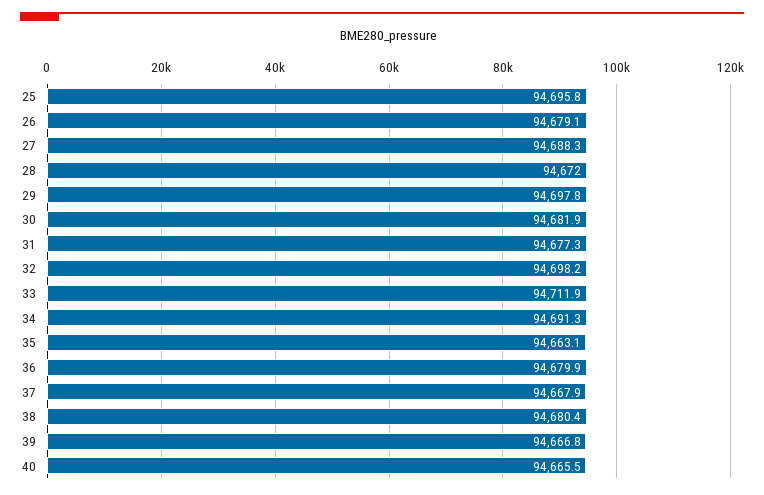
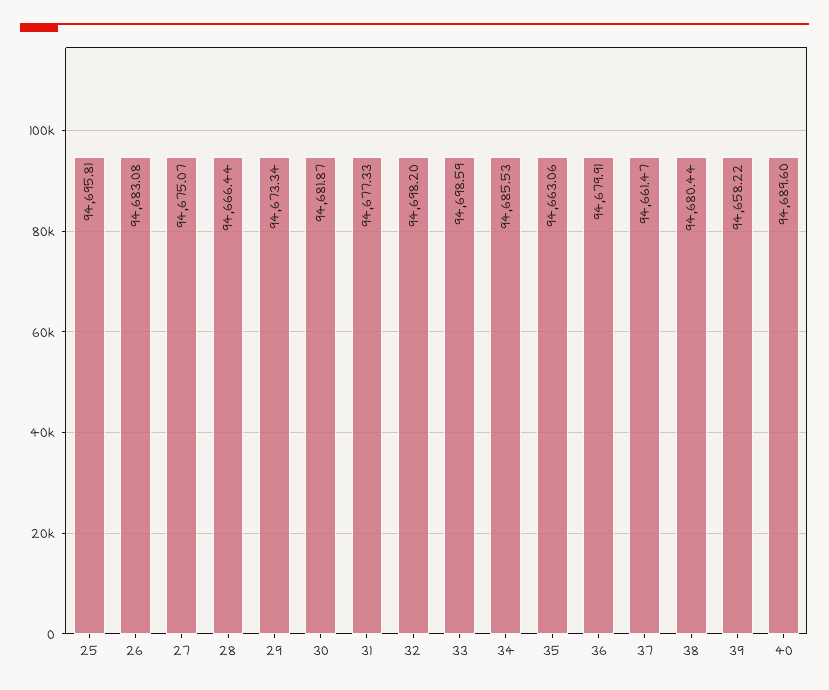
26: 94679.1 -> 94683.08
27: 94688.3 -> 94675.07
28: 94672 -> 94666.44
29: 94697.8 -> 94673.34
33: 94711.9 -> 94698.59
34: 94691.3 -> 94685.53
37: 94667.9 -> 94661.47
39: 94666.8 -> 94658.22
40: 94665.5 -> 94689.6

